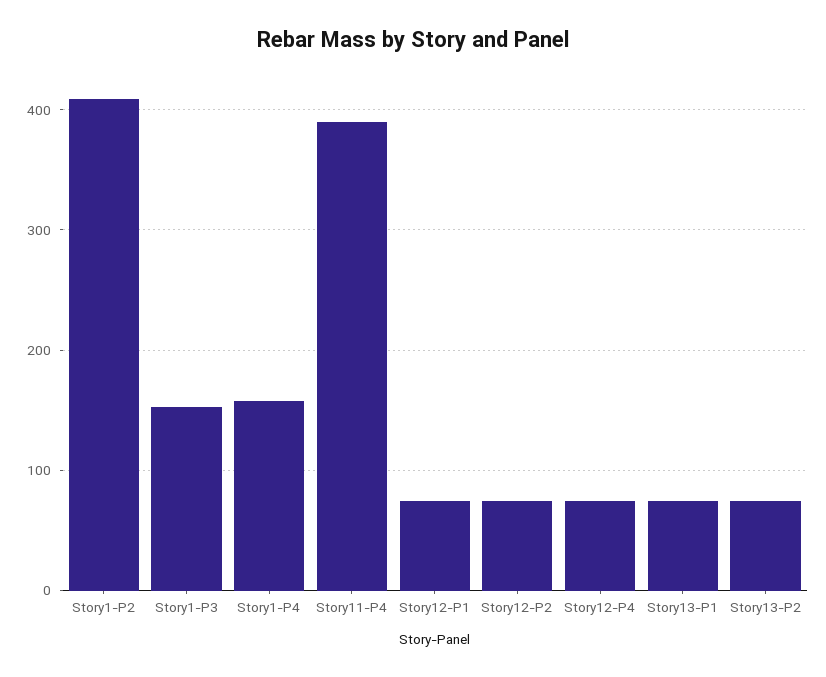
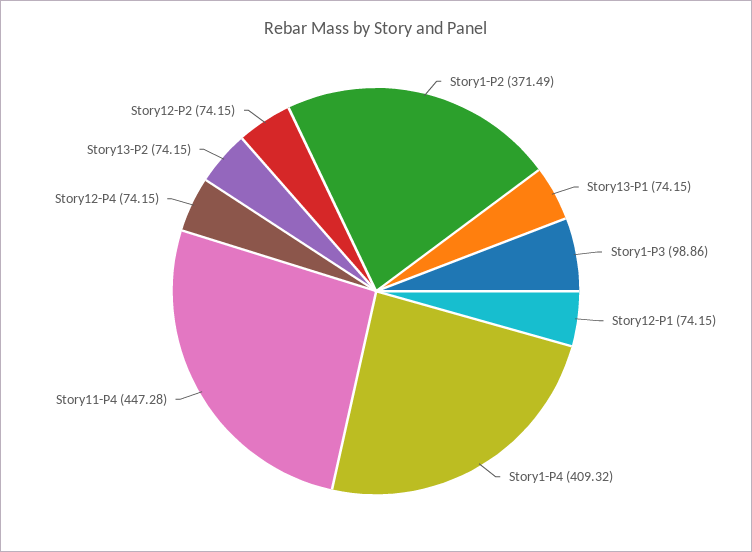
Story1-P2: 410 -> 371.49
Story1-P3: 150 -> 98.86
Story1-P4: 160 -> 409.32
Story11-P4: 390 -> 447.28

